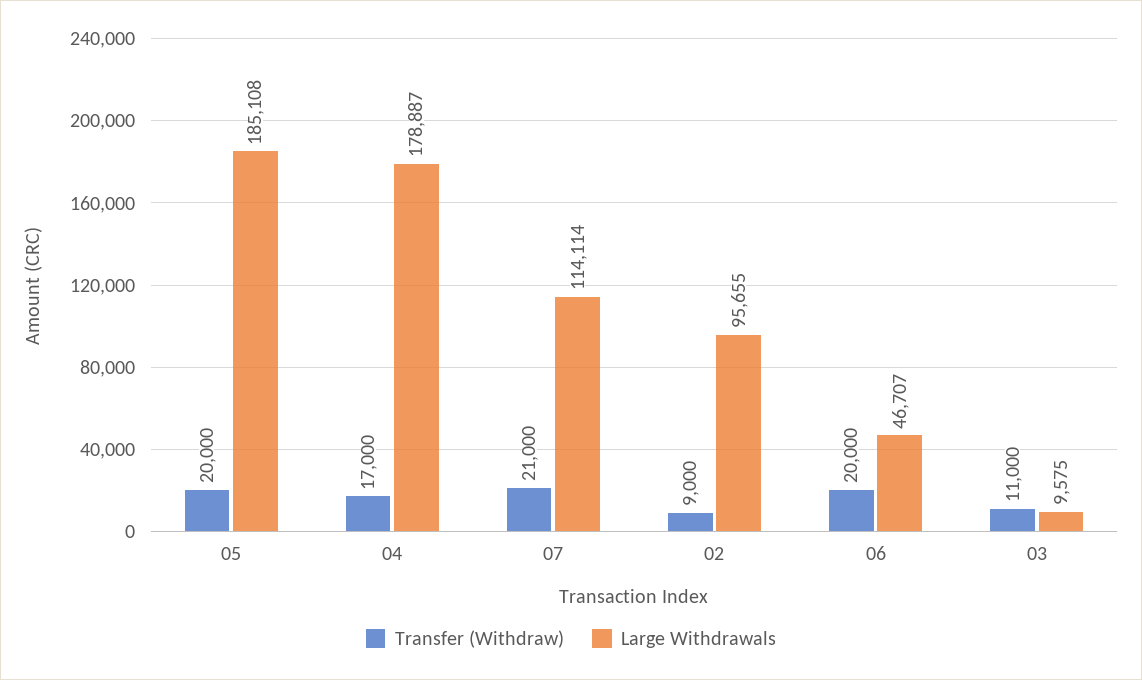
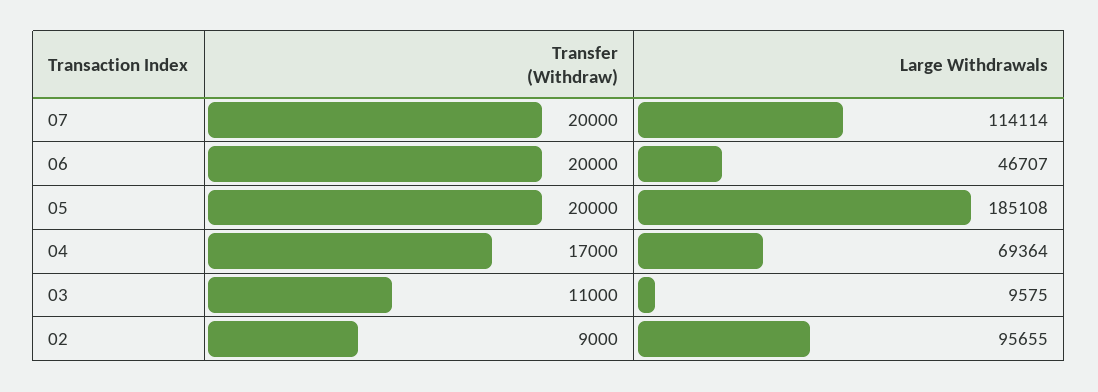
Large Withdrawals, 04: 178887 -> 69364
Transfer (Withdraw), 07: 21000 -> 20000

